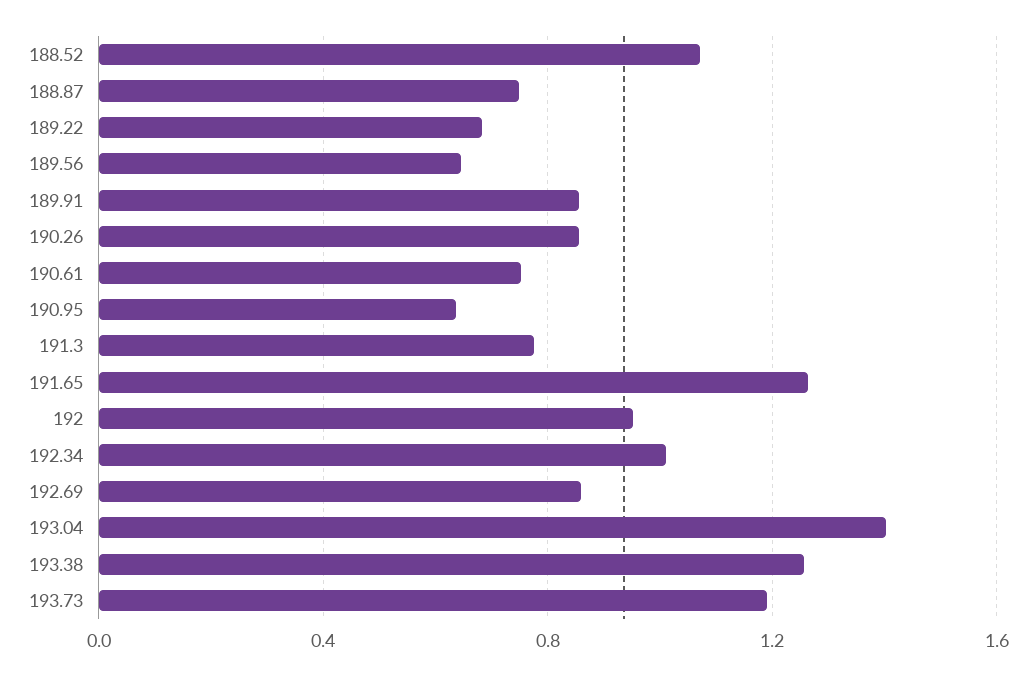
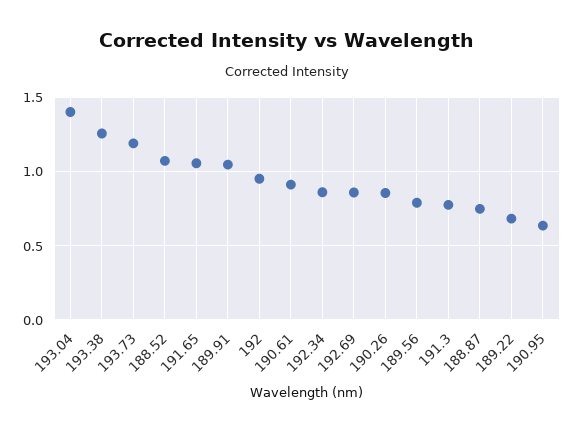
189.56: 0.65 -> 0.8
189.91: 0.85 -> 1.05
190.61: 0.75 -> 0.9
191.65: 1.25 -> 1.05
192.34: 1 -> 0.85

